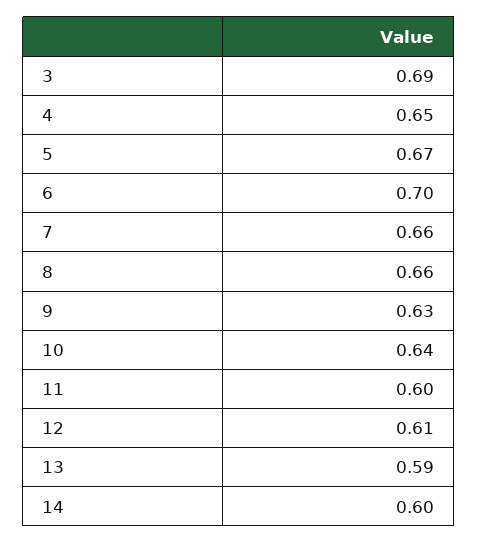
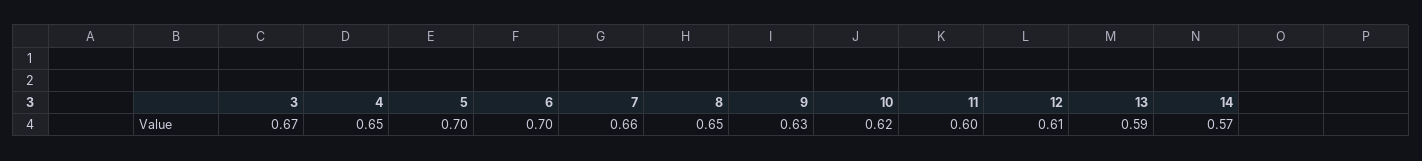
3: 0.69 -> 0.67
5: 0.67 -> 0.7
8: 0.66 -> 0.65
10: 0.64 -> 0.62
14: 0.6 -> 0.57

